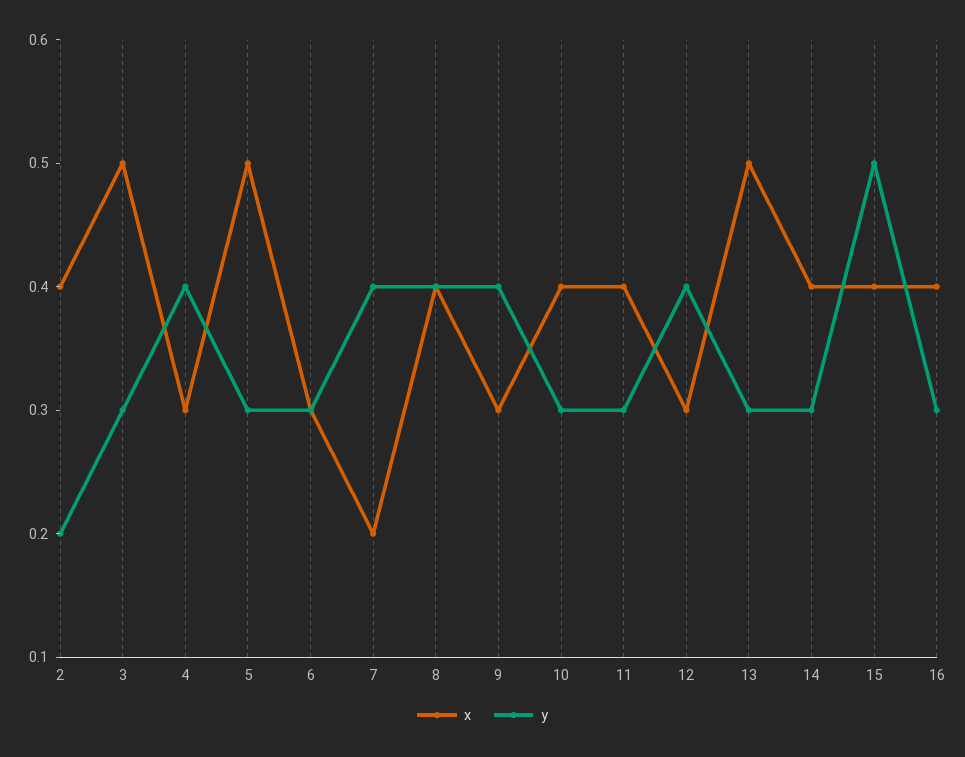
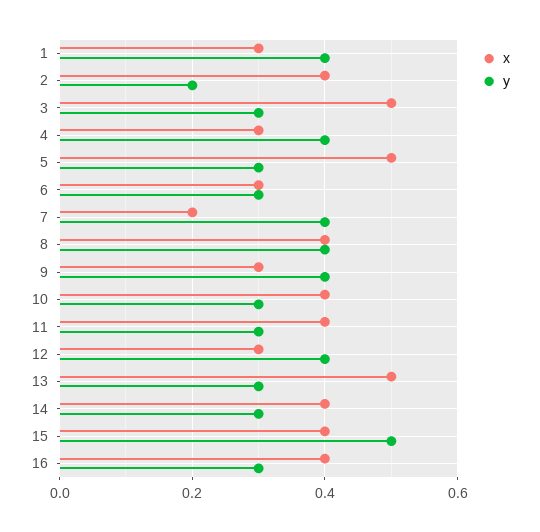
x, 1: none -> 0.3
y, 1: none -> 0.4

